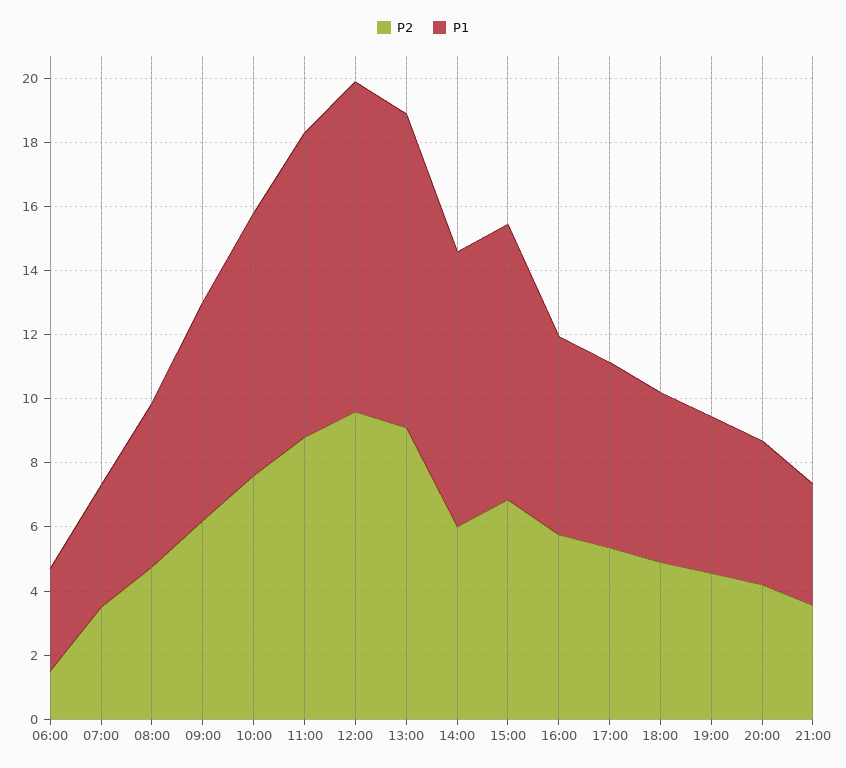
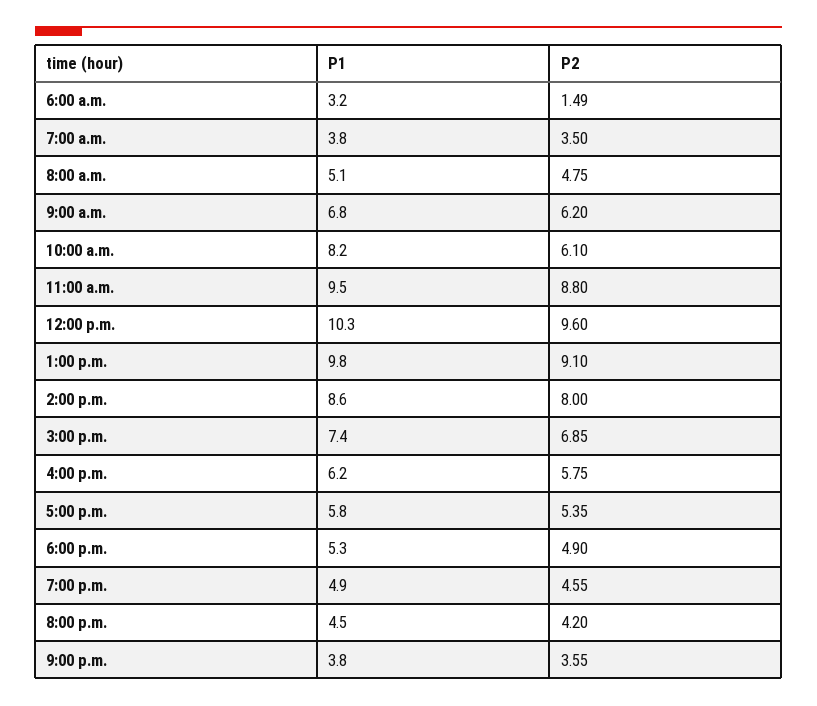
P2, 10:00: 7.5 -> 6.1
P2, 14:00: 6 -> 8
P1, 15:00: 8.5 -> 7.4

